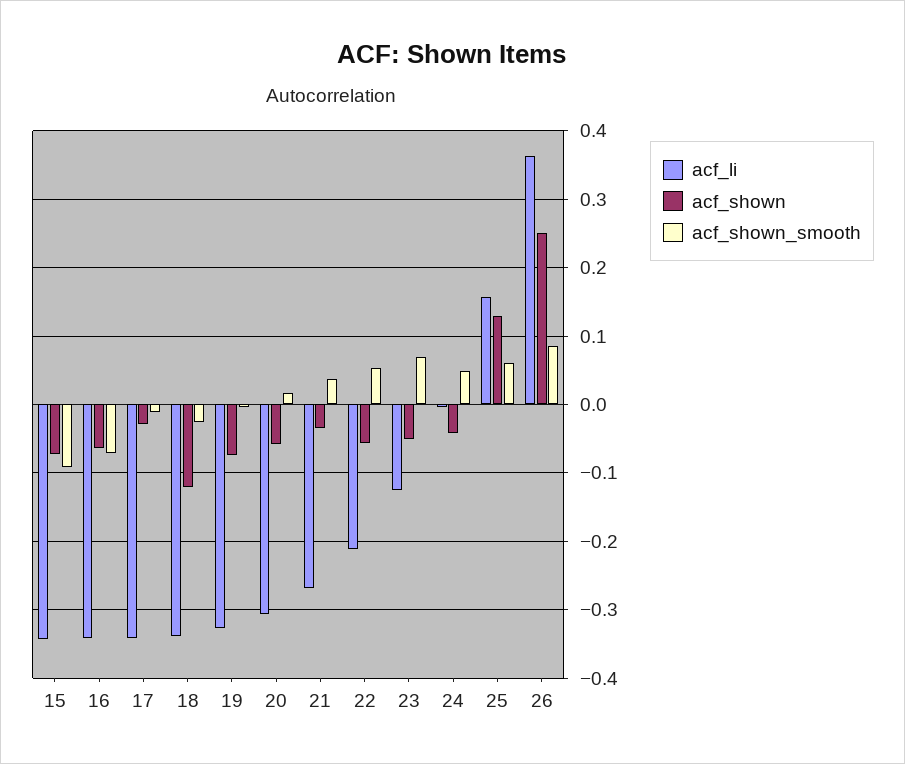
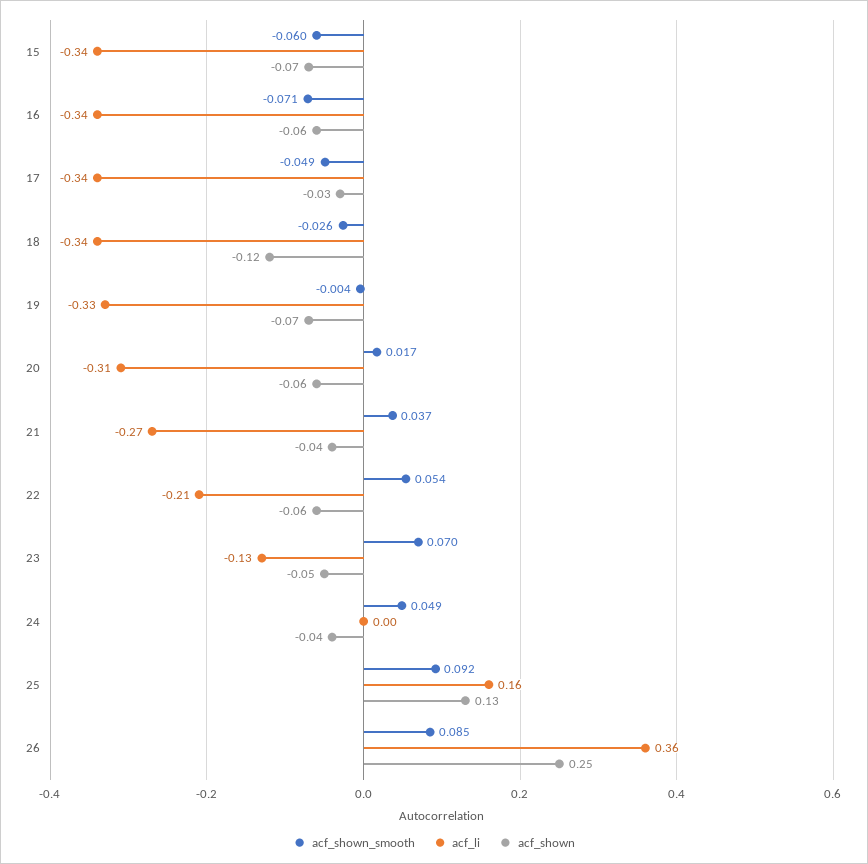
acf_shown_smooth, 15: -0.09 -> -0.06
acf_shown_smooth, 17: -0.01 -> -0.049
acf_shown_smooth, 25: 0.06 -> 0.092

